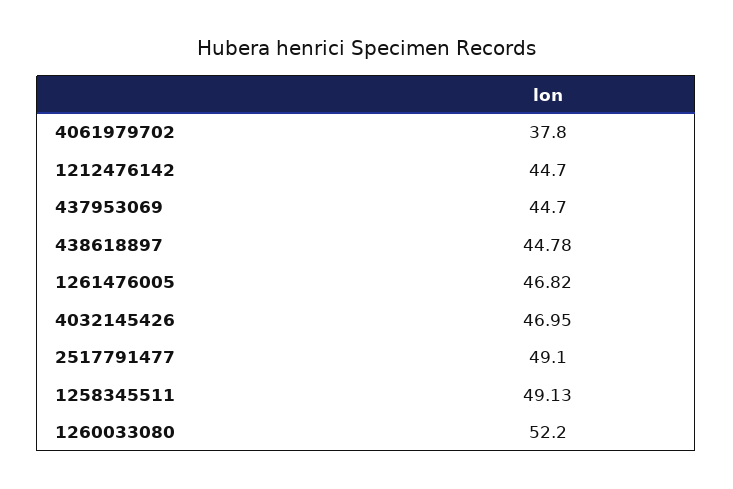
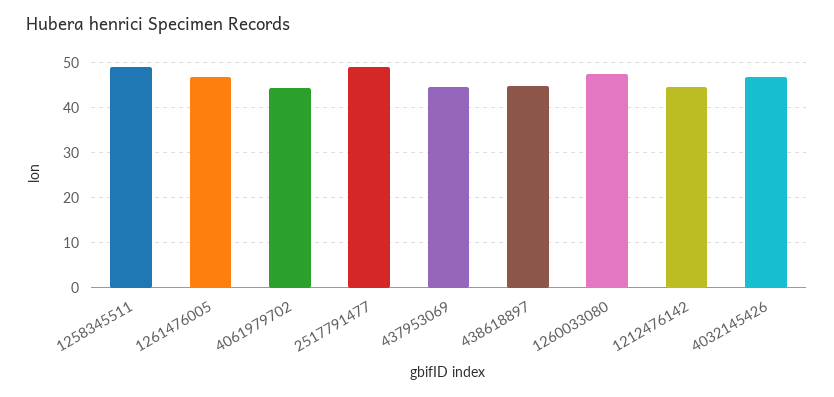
4061979702: 37.8 -> 44
1260033080: 52.2 -> 48

